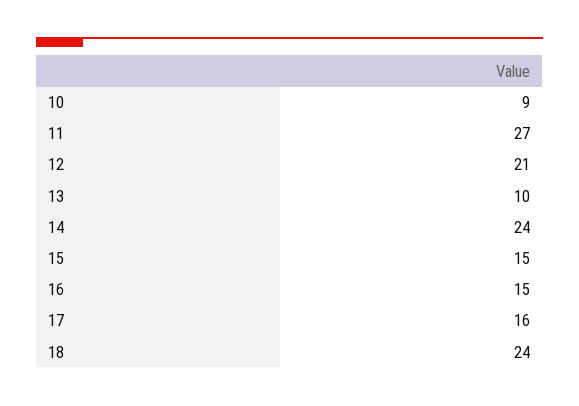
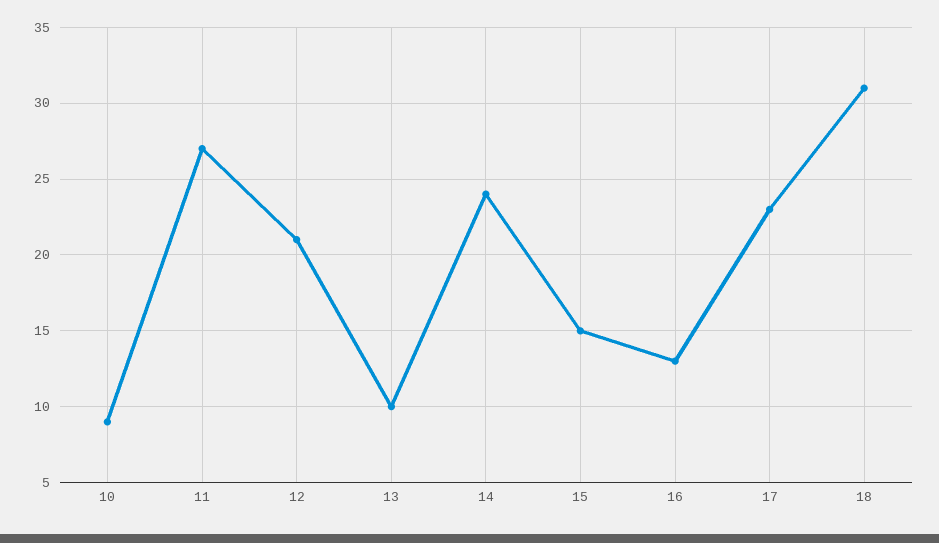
16: 15 -> 13
17: 16 -> 23
18: 24 -> 31

